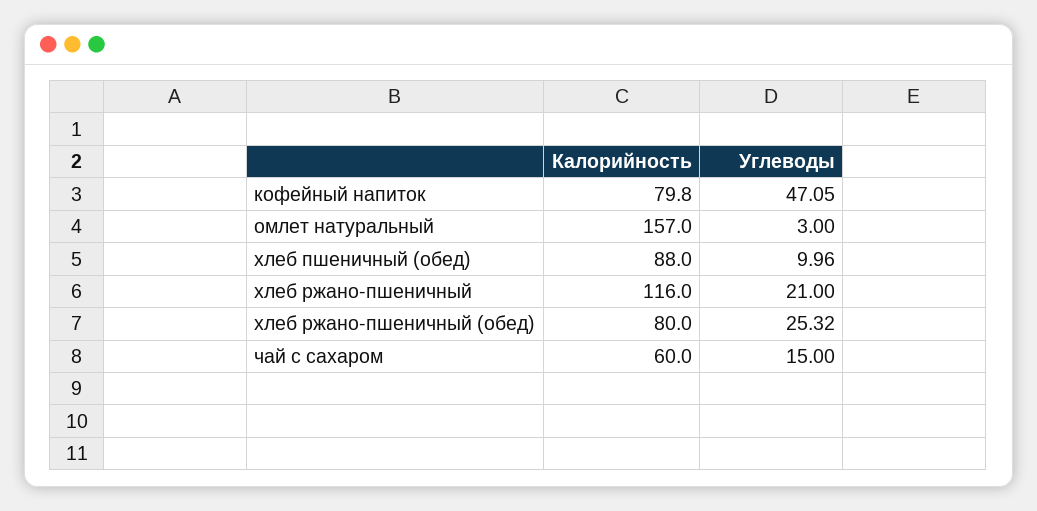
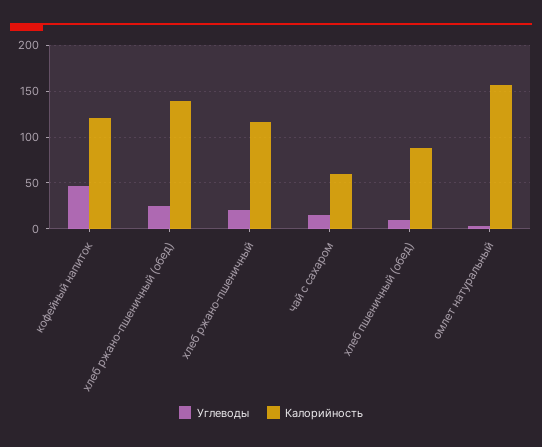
Калорийность, кофейный напиток: 79.8 -> 120
Калорийность, хлеб ржано-пшеничный (обед): 80 -> 140

